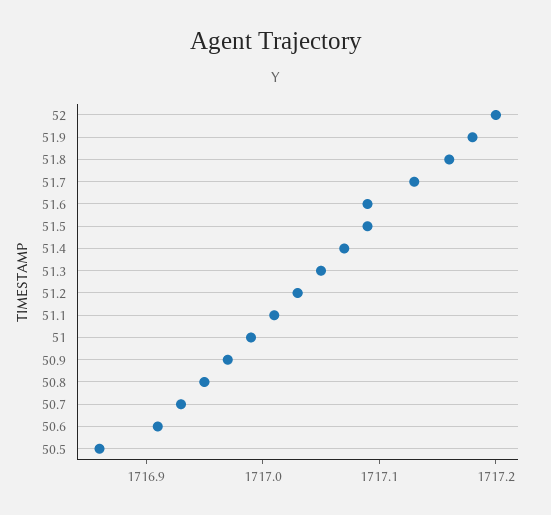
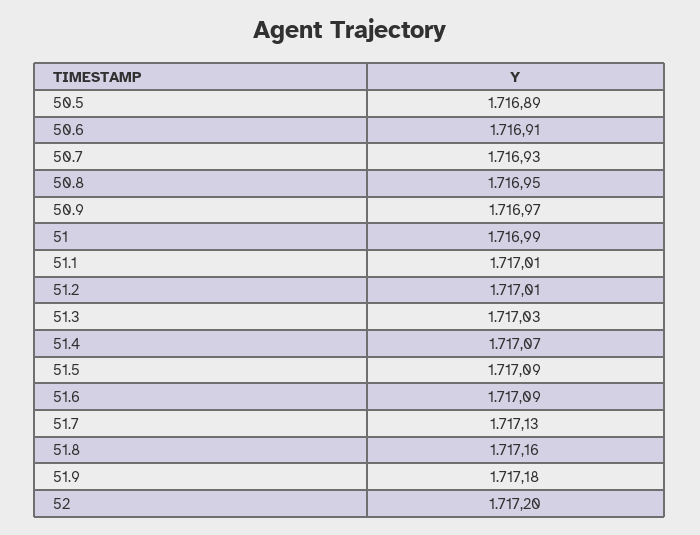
51.3: 1717.05 -> 1717.03
51.2: 1717.03 -> 1717.01
50.5: 1716.86 -> 1716.89

